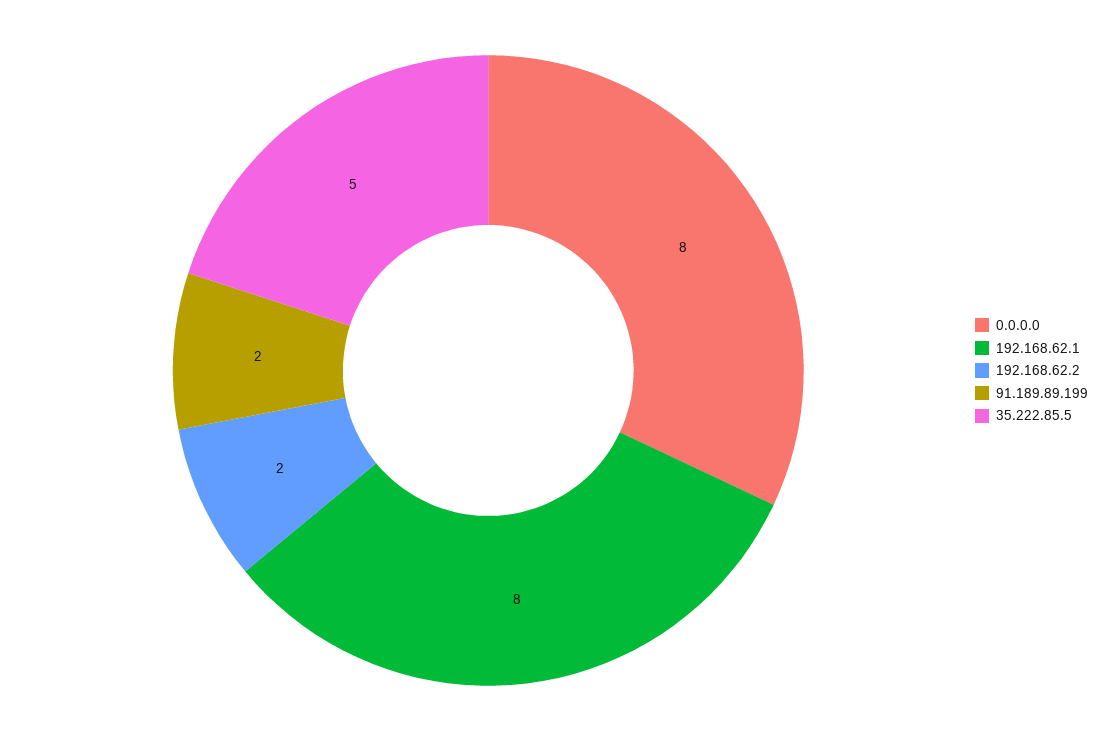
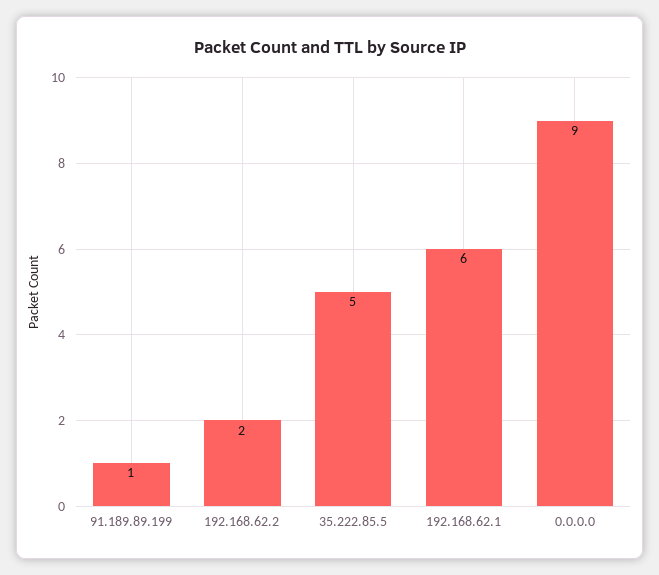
0.0.0.0: 8 -> 9
192.168.62.1: 8 -> 6
91.189.89.199: 2 -> 1

